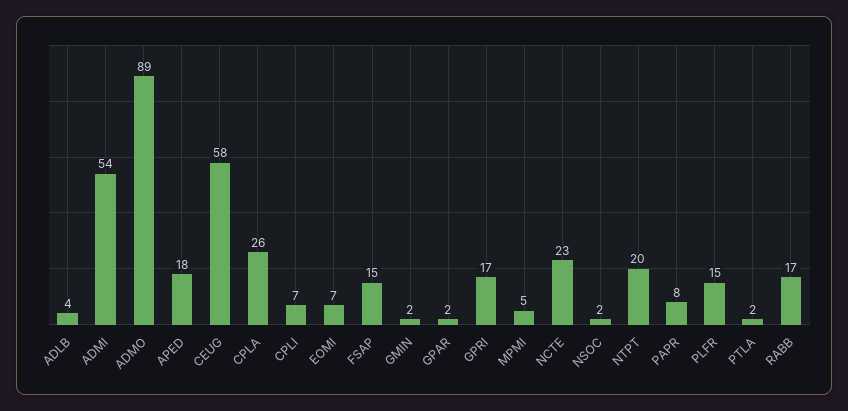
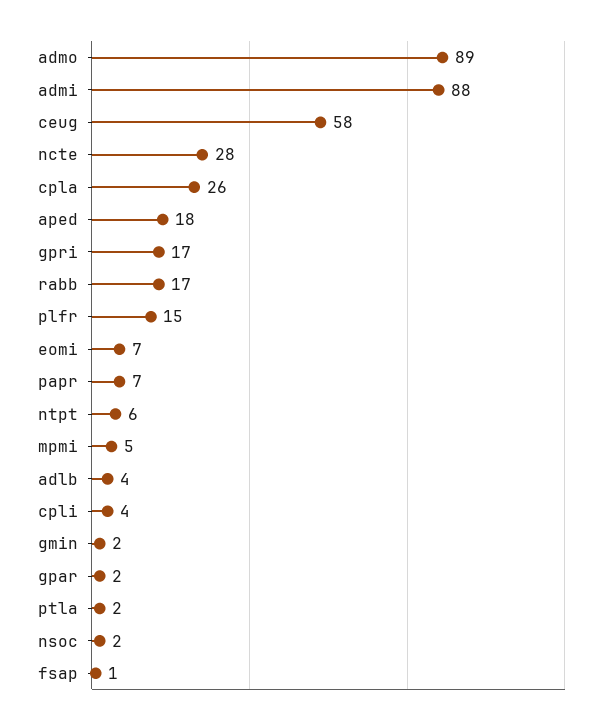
ADMI: 54 -> 88
CPLI: 7 -> 4
FSAP: 15 -> 1
NCTE: 23 -> 28
NTPT: 20 -> 6
PAPR: 8 -> 7

